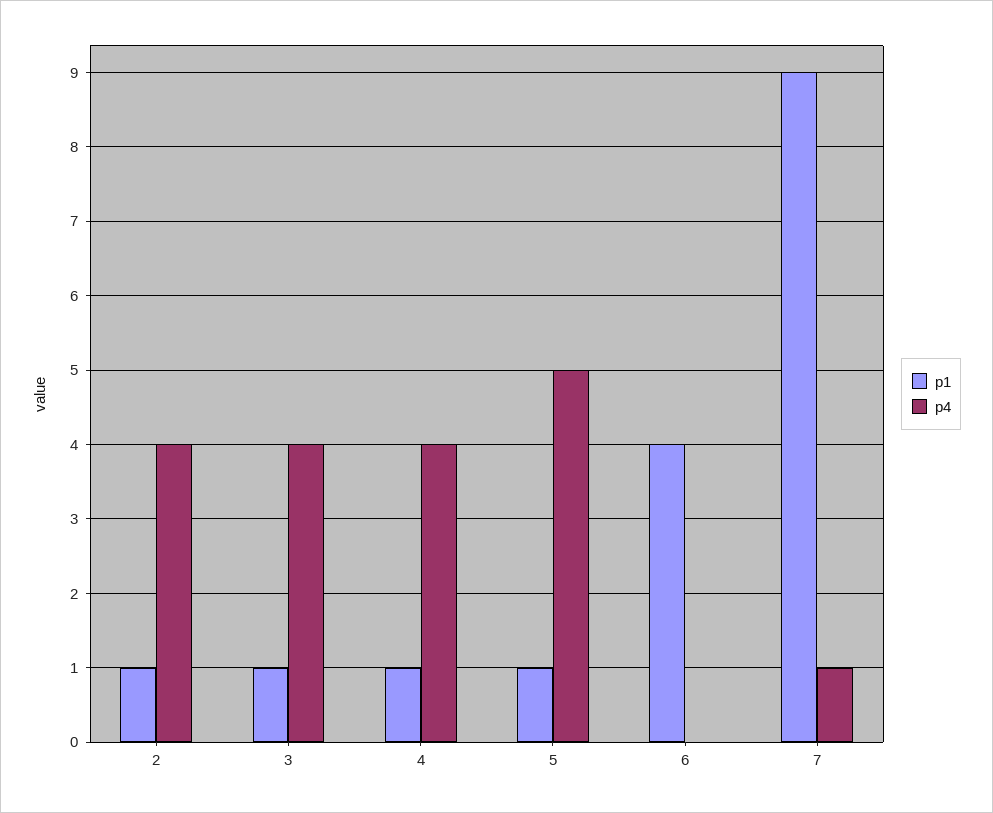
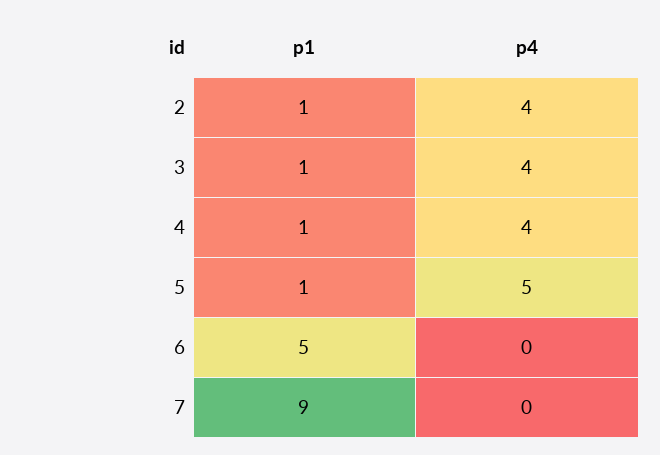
p1, 6: 4 -> 5
p4, 7: 1 -> 0

